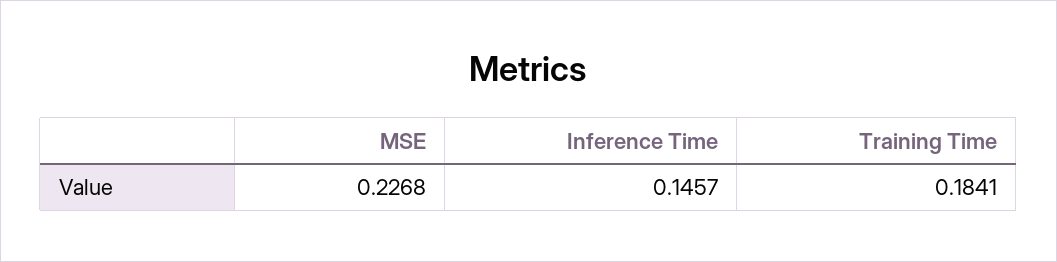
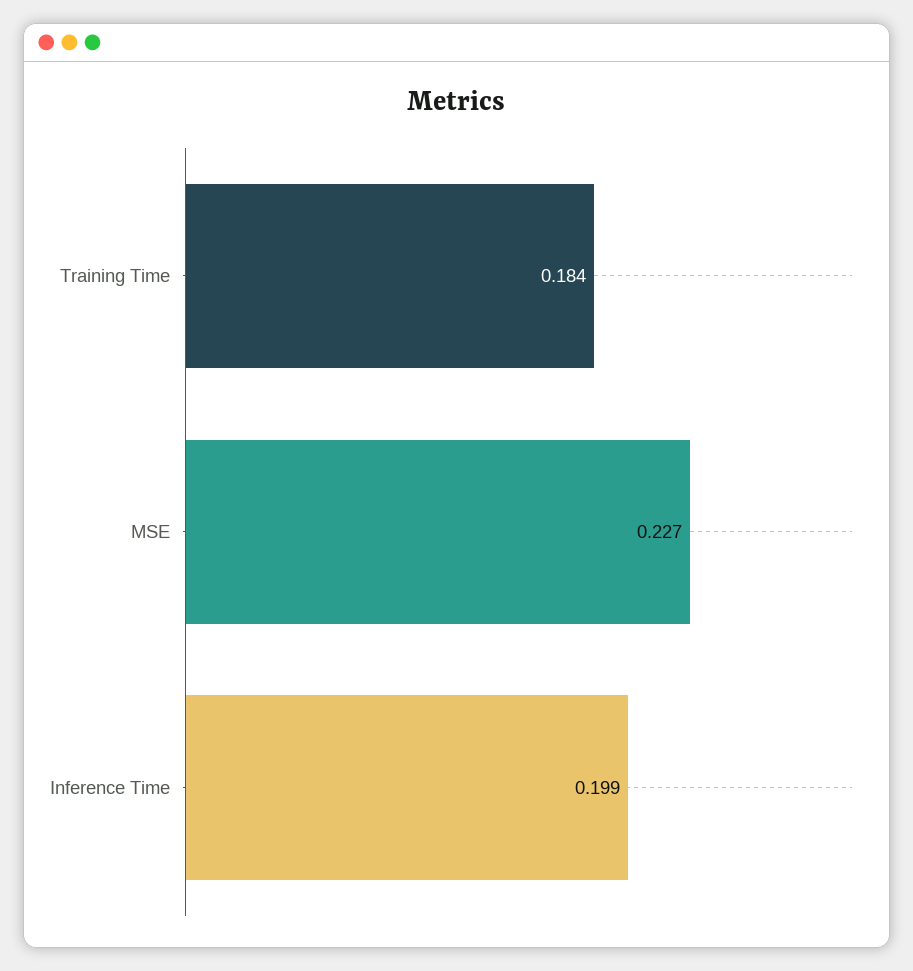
Inference Time: 0.1457 -> 0.199

